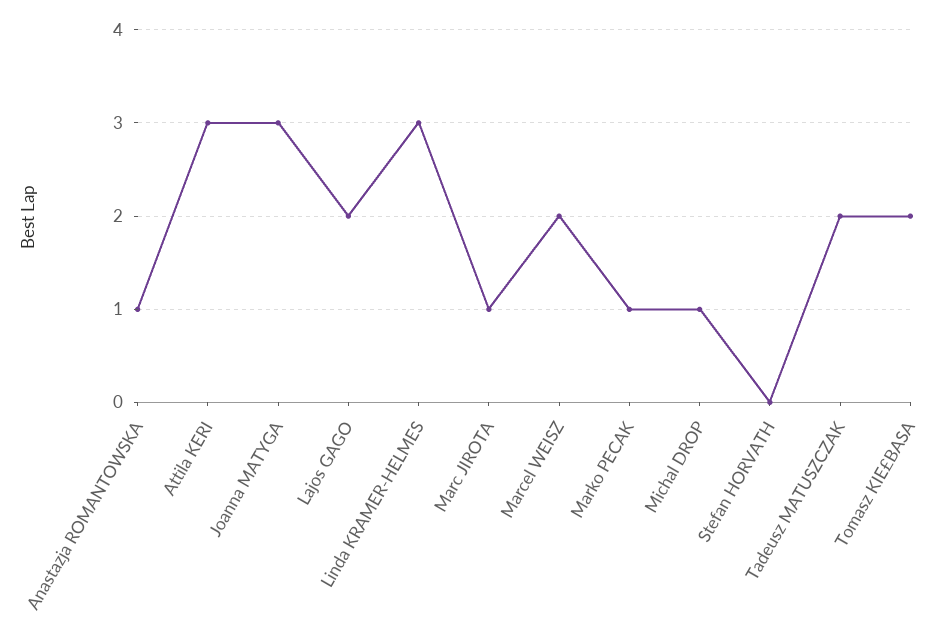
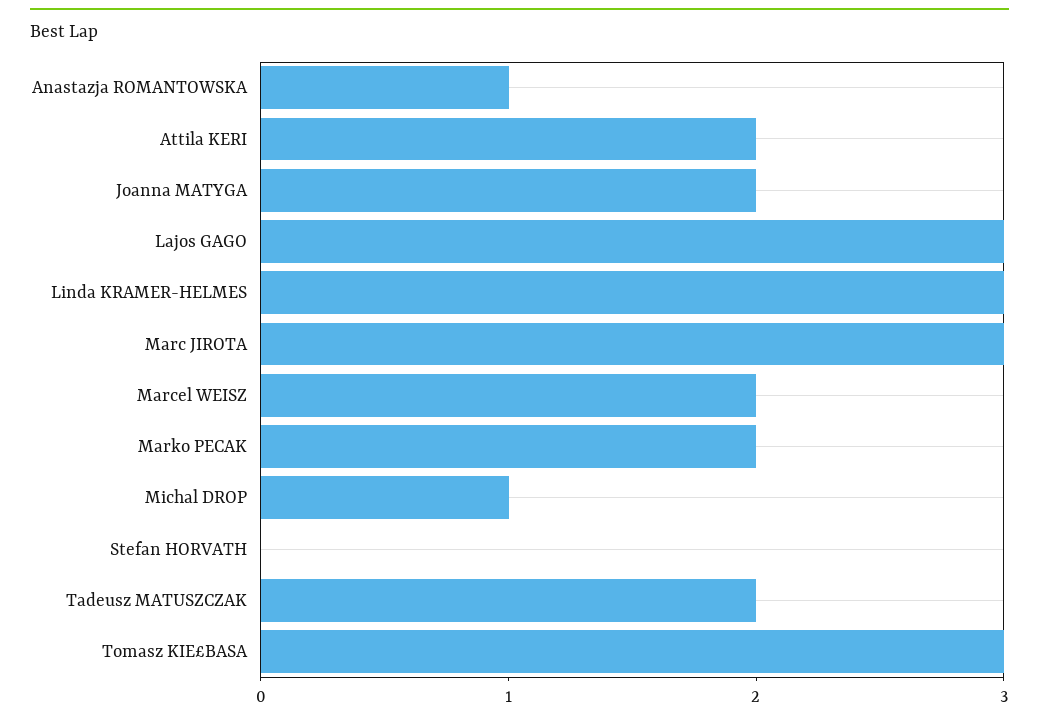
Attila KERI: 3 -> 2
Joanna MATYGA: 3 -> 2
Lajos GAGO: 2 -> 3
Marc JIROTA: 1 -> 3
Marko PECAK: 1 -> 2
Tomasz KIE£BASA: 2 -> 3

